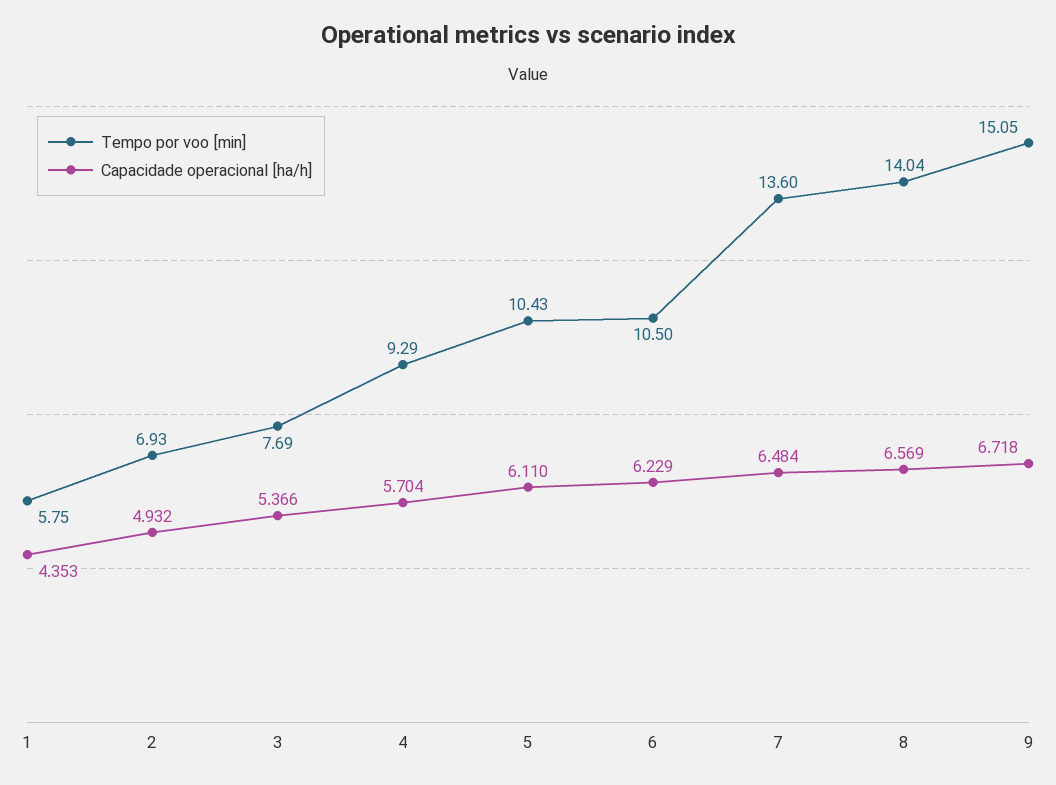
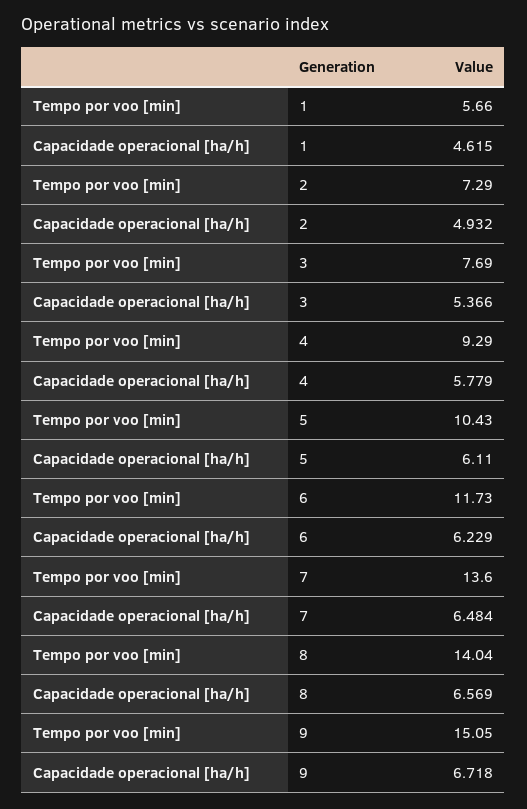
Tempo por voo [min], 1: 5.75 -> 5.66
Capacidade operacional [ha/h], 1: 4.353 -> 4.615
Tempo por voo [min], 2: 6.93 -> 7.29
Capacidade operacional [ha/h], 4: 5.704 -> 5.779
Tempo por voo [min], 6: 10.5 -> 11.73

